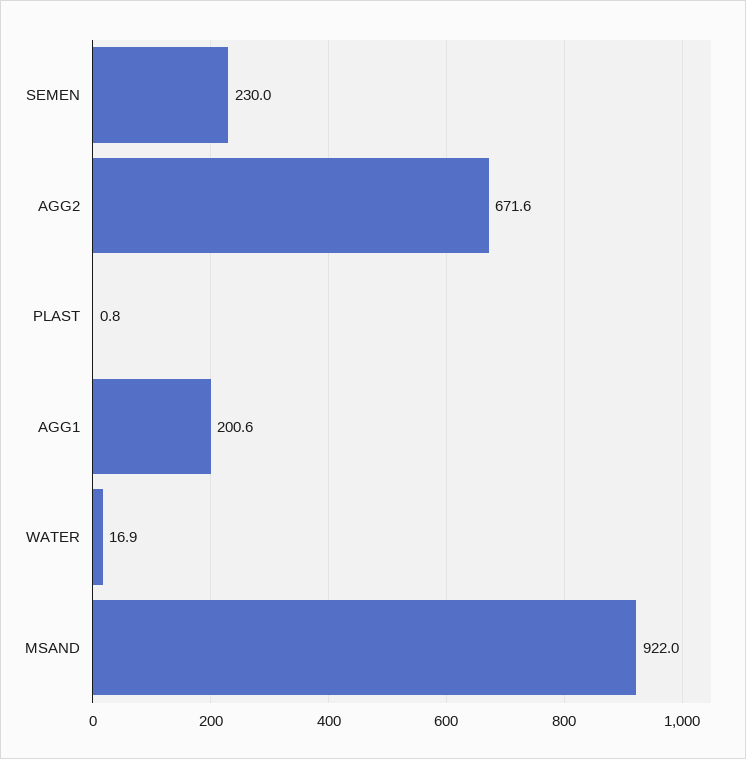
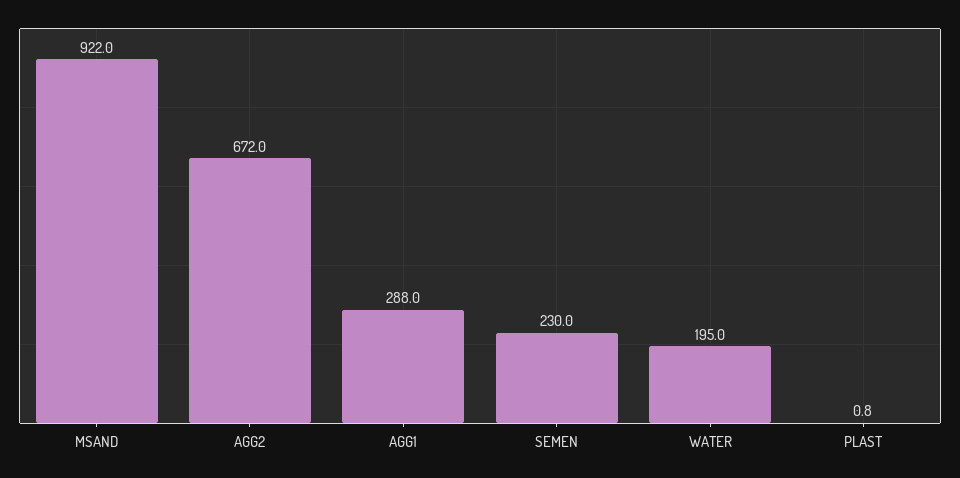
AGG2: 671.6 -> 672
AGG1: 200.6 -> 288
WATER: 16.9 -> 195

